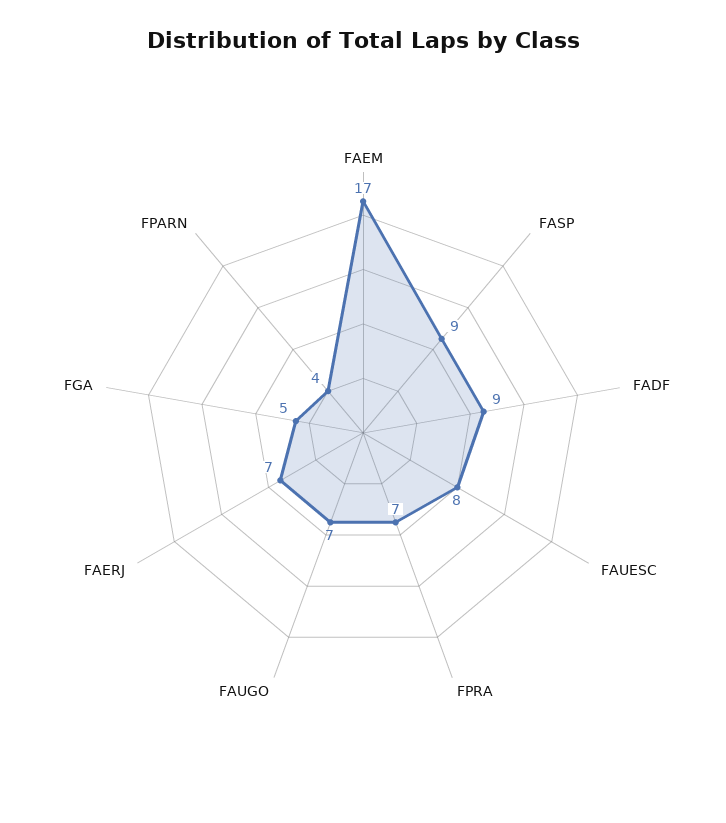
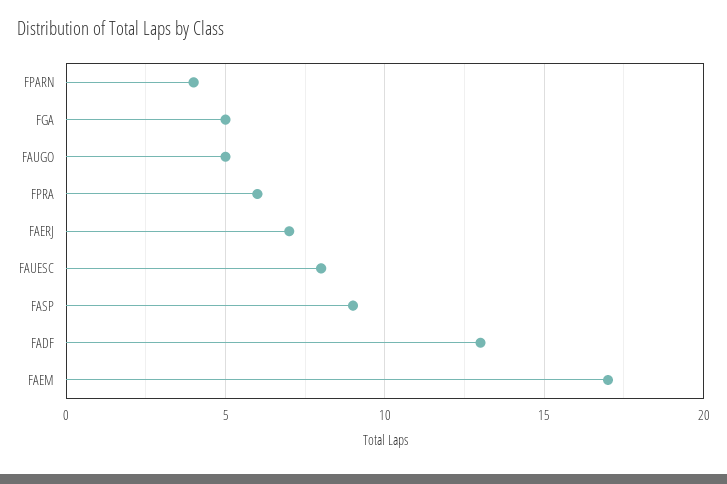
FADF: 9 -> 13
FPRA: 7 -> 6
FAUGO: 7 -> 5

